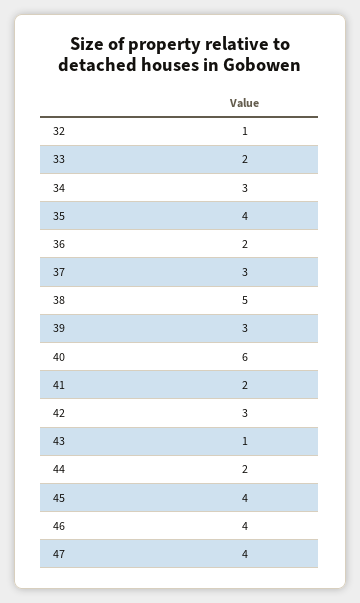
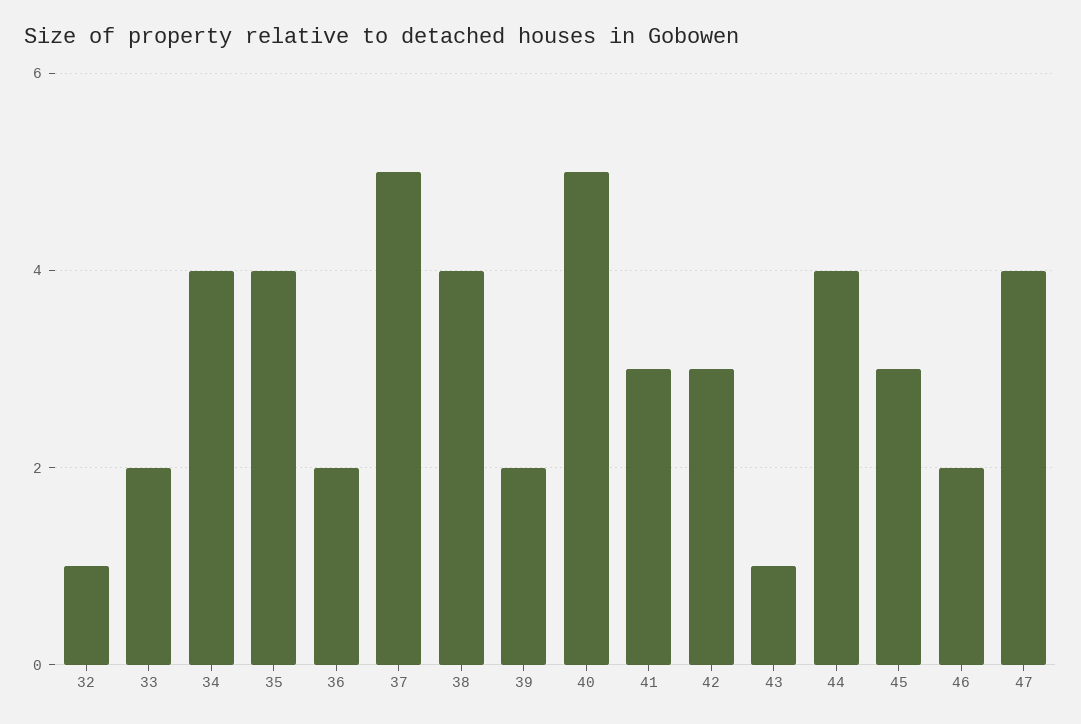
34: 3 -> 4
37: 3 -> 5
38: 5 -> 4
39: 3 -> 2
40: 6 -> 5
41: 2 -> 3
44: 2 -> 4
45: 4 -> 3
46: 4 -> 2

